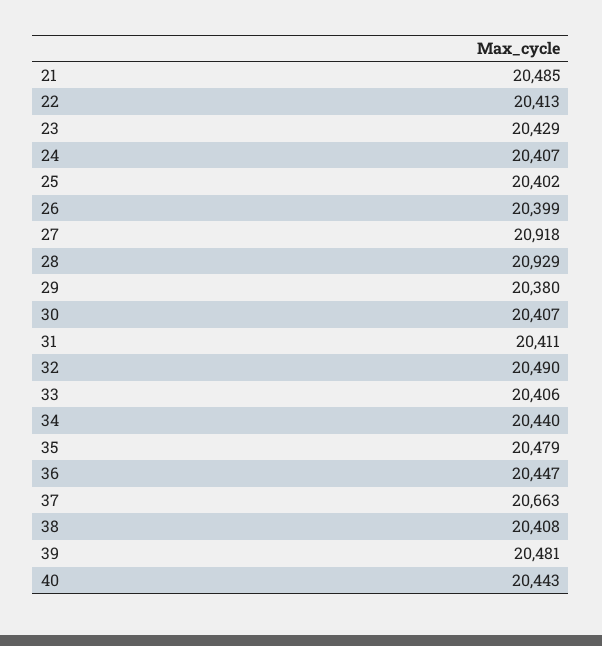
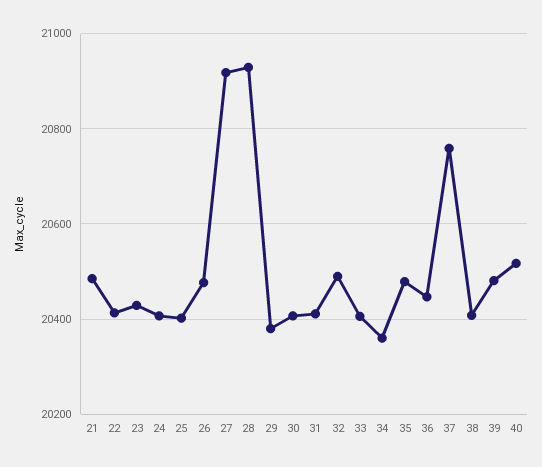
26: 20399 -> 20480
34: 20440 -> 20360
37: 20663 -> 20760
40: 20443 -> 20520

